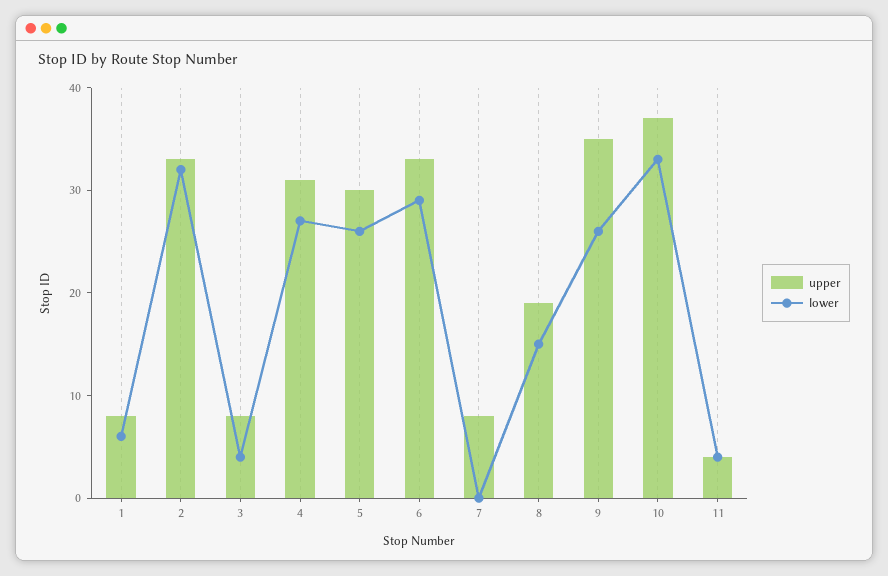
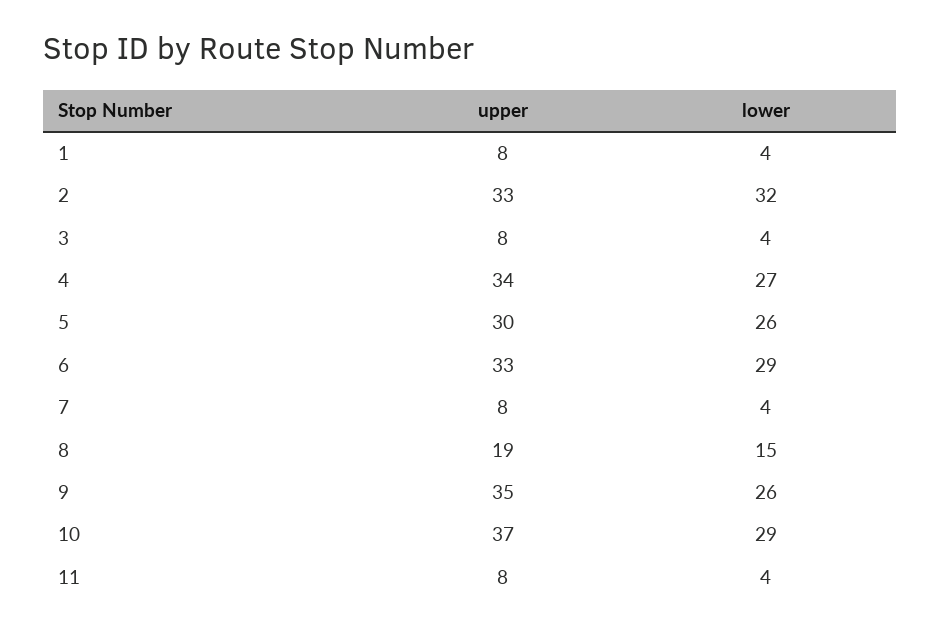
lower, 1: 6 -> 4
upper, 4: 31 -> 34
lower, 7: 0 -> 4
lower, 10: 33 -> 29
upper, 11: 4 -> 8

